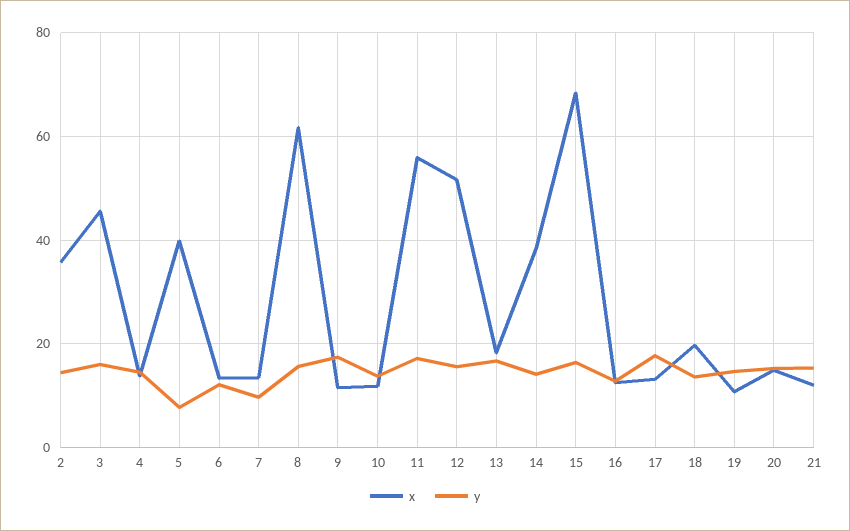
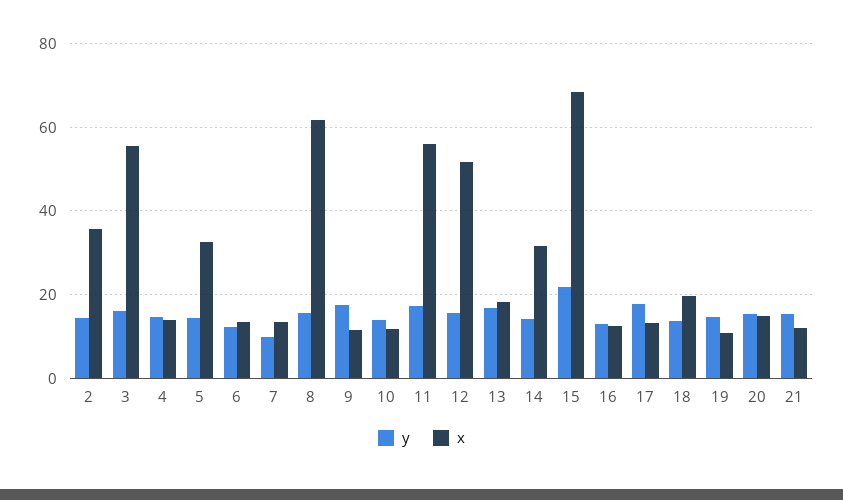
x, 3: 46 -> 56
x, 5: 40 -> 32
y, 5: 8 -> 14
x, 14: 38 -> 32
y, 15: 16 -> 22

